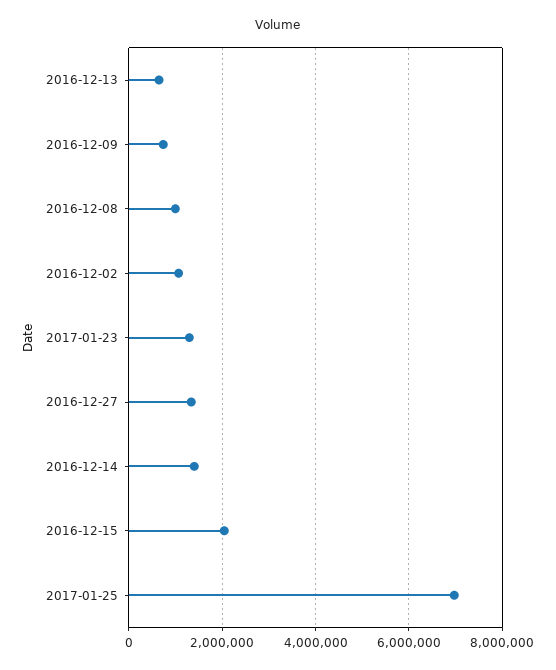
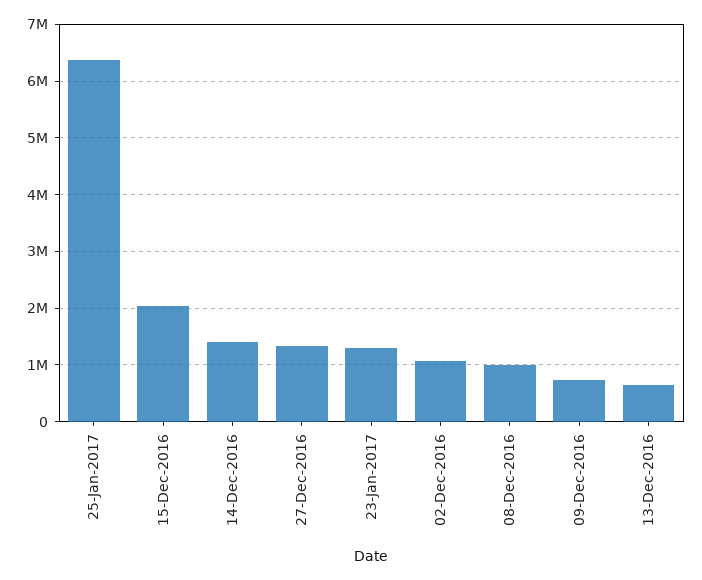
2017-01-25: 7000000 -> 6400000

